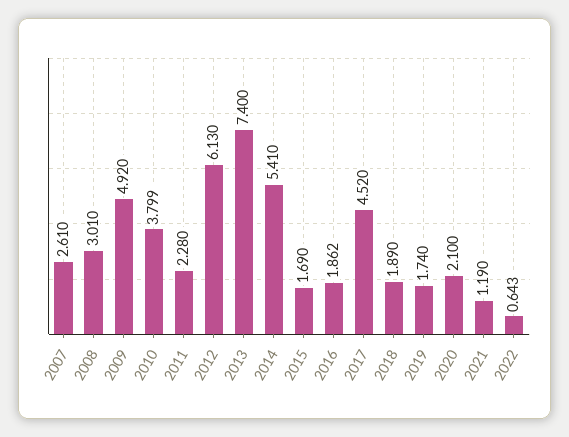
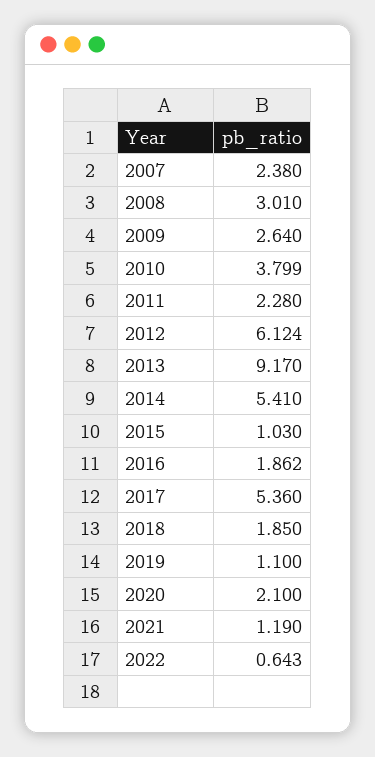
2007: 2.61 -> 2.38
2009: 4.92 -> 2.64
2012: 6.13 -> 6.124
2013: 7.4 -> 9.17
2015: 1.69 -> 1.03
2017: 4.52 -> 5.36
2018: 1.89 -> 1.85
2019: 1.74 -> 1.1

